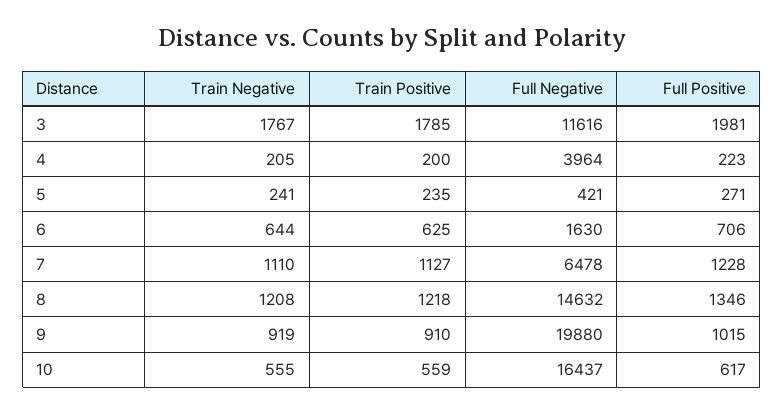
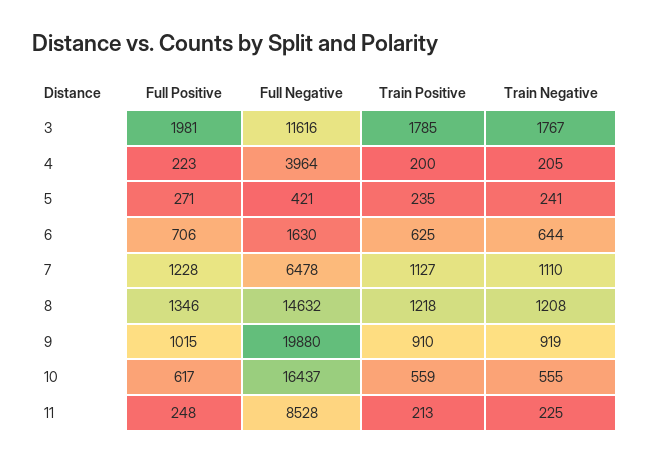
Full Positive, 11: none -> 248
Full Negative, 11: none -> 8528
Train Positive, 11: none -> 213
Train Negative, 11: none -> 225

